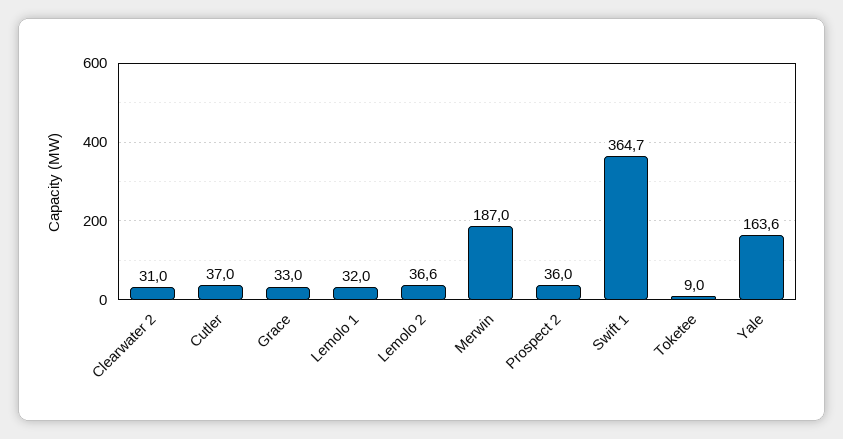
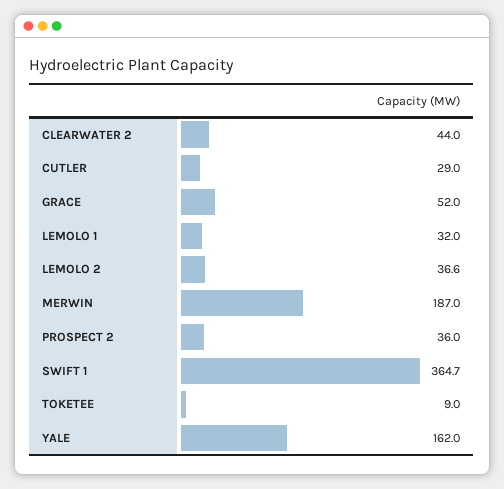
Clearwater 2: 31 -> 44
Cutler: 37 -> 29
Grace: 33 -> 52
Yale: 163.6 -> 162

